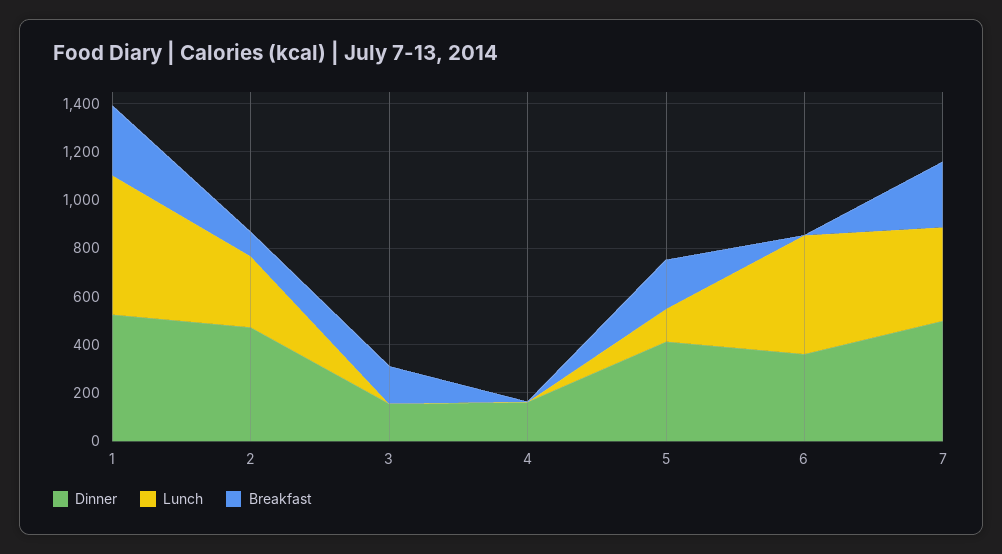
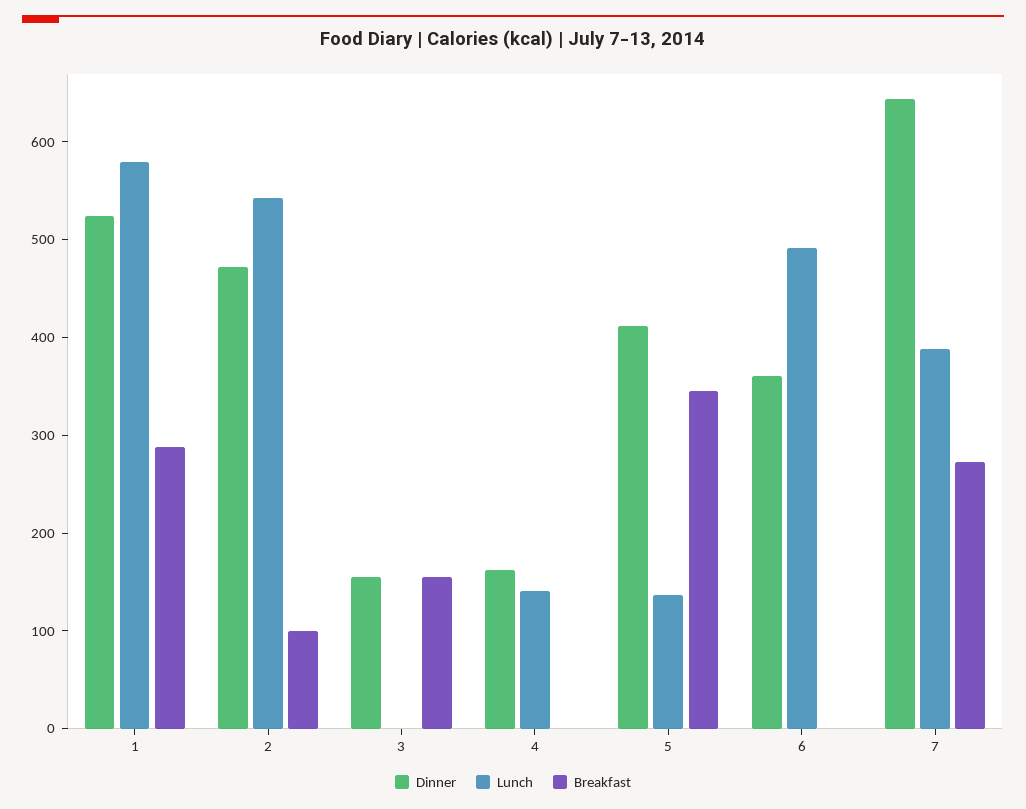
Lunch, 2: 300 -> 540
Lunch, 4: 0 -> 140
Breakfast, 5: 200 -> 340
Dinner, 7: 500 -> 640

